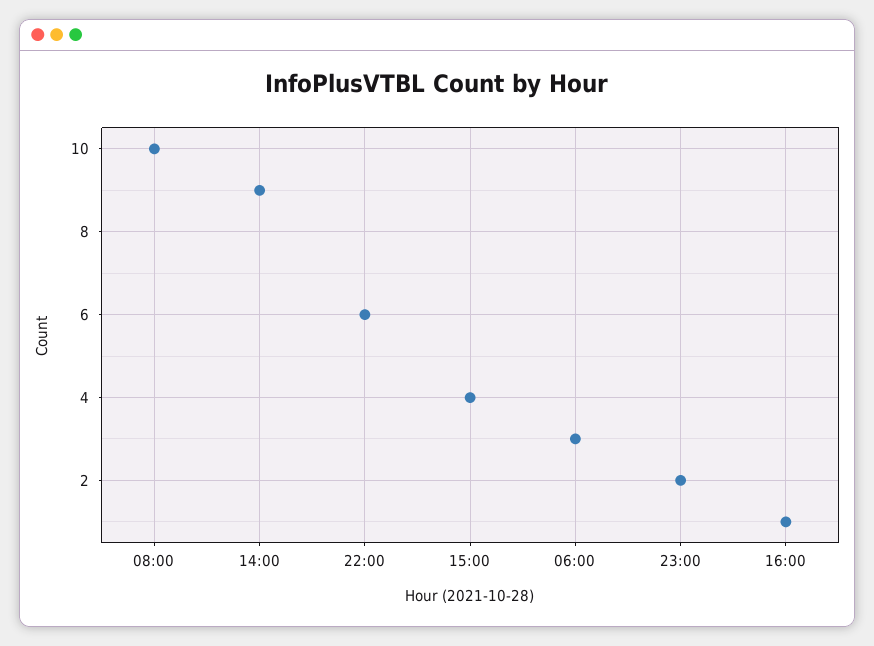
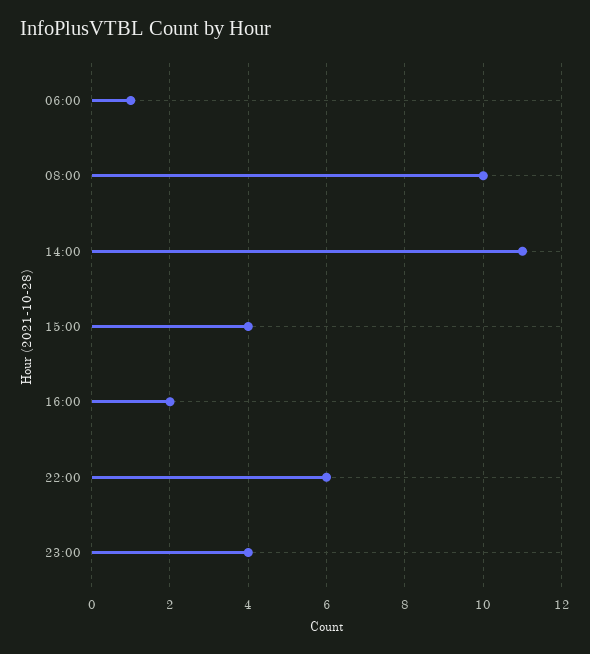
14:00: 9 -> 11
06:00: 3 -> 1
23:00: 2 -> 4
16:00: 1 -> 2

